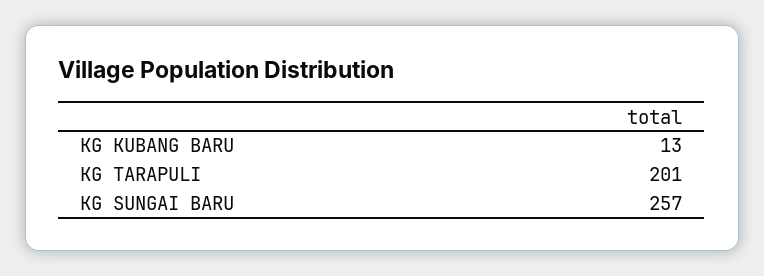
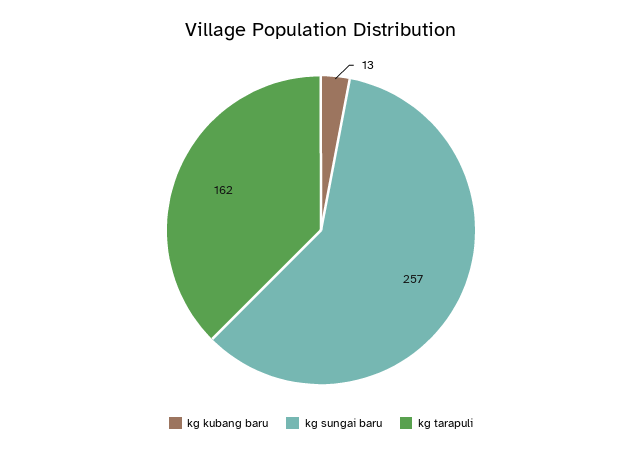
KG TARAPULI: 201 -> 162

